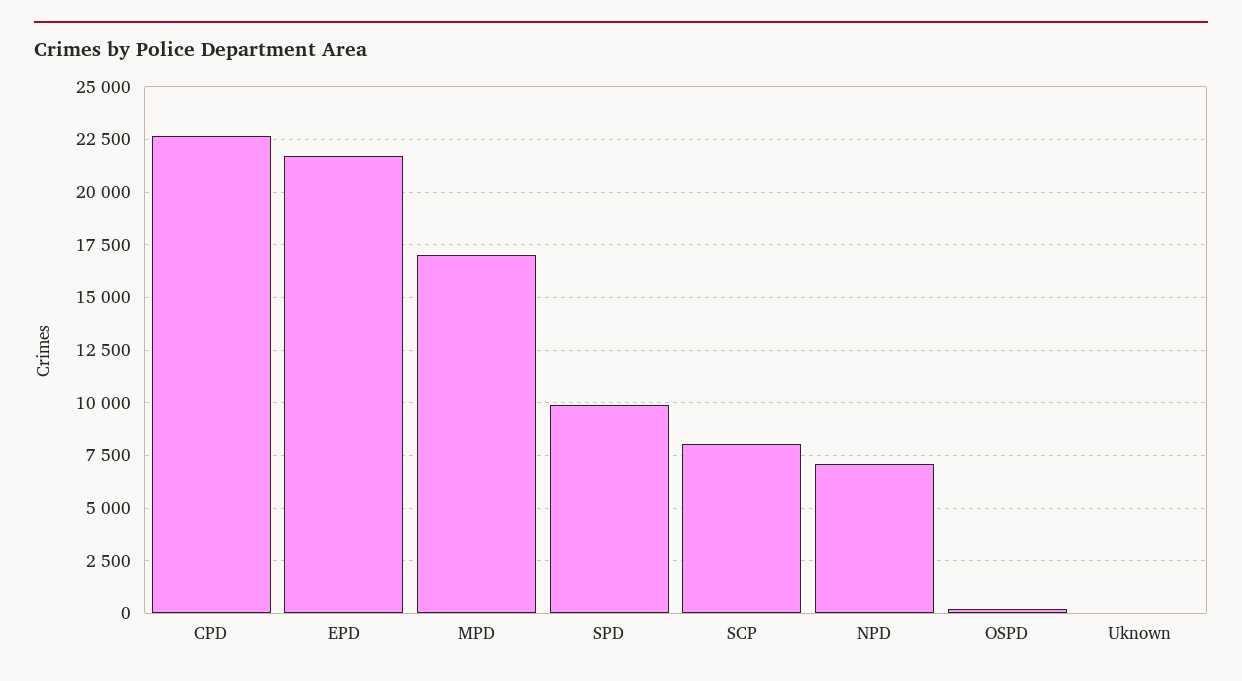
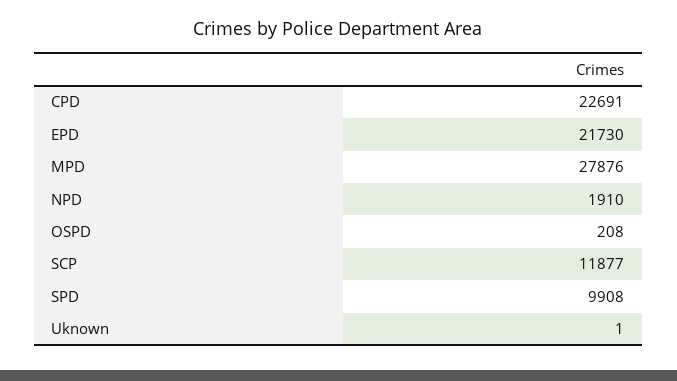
MPD: 17000 -> 27876
SCP: 8000 -> 11877
NPD: 7000 -> 1910

